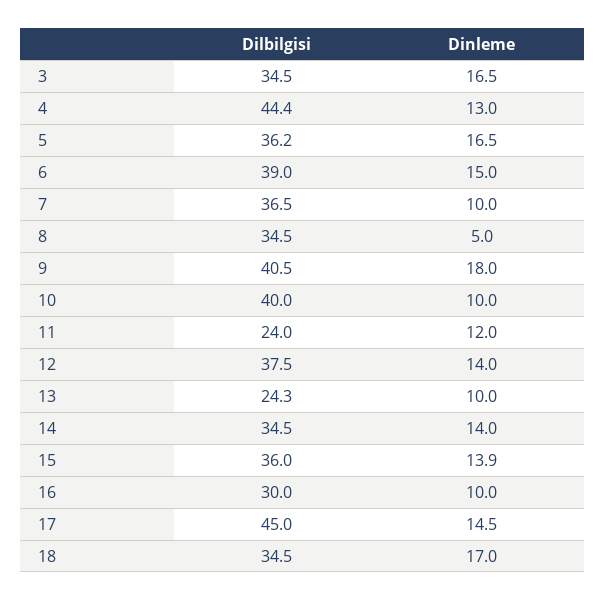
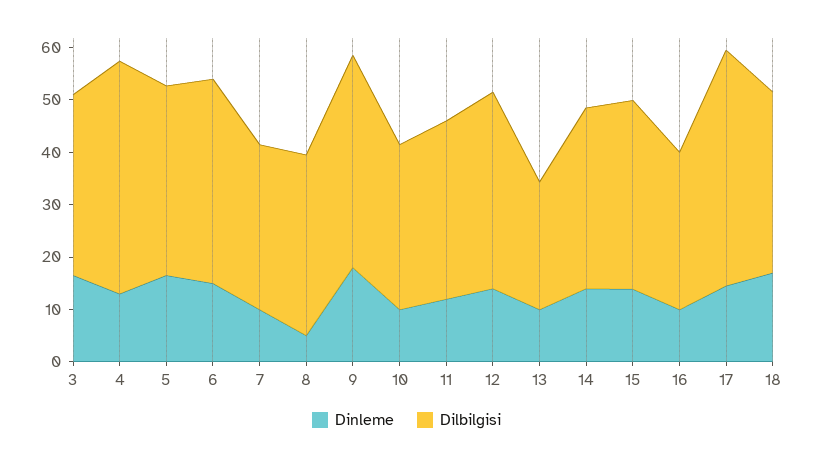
Dilbilgisi, 7: 36.5 -> 32
Dilbilgisi, 10: 40 -> 32
Dilbilgisi, 11: 24 -> 34

